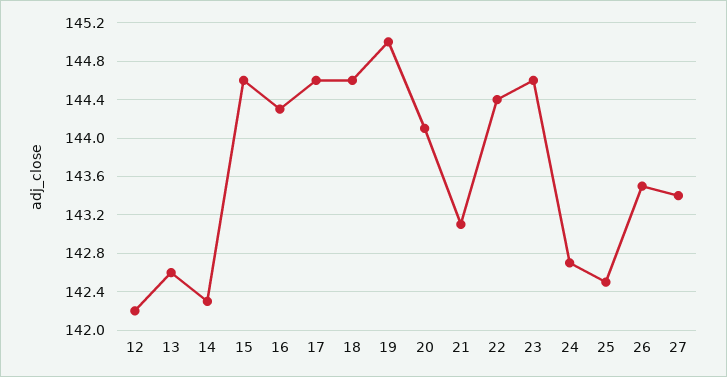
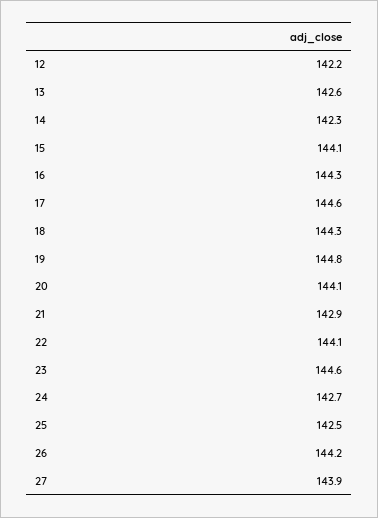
15: 144.6 -> 144.1
18: 144.6 -> 144.3
19: 145 -> 144.8
21: 143.1 -> 142.9
22: 144.4 -> 144.1
26: 143.5 -> 144.2
27: 143.4 -> 143.9

